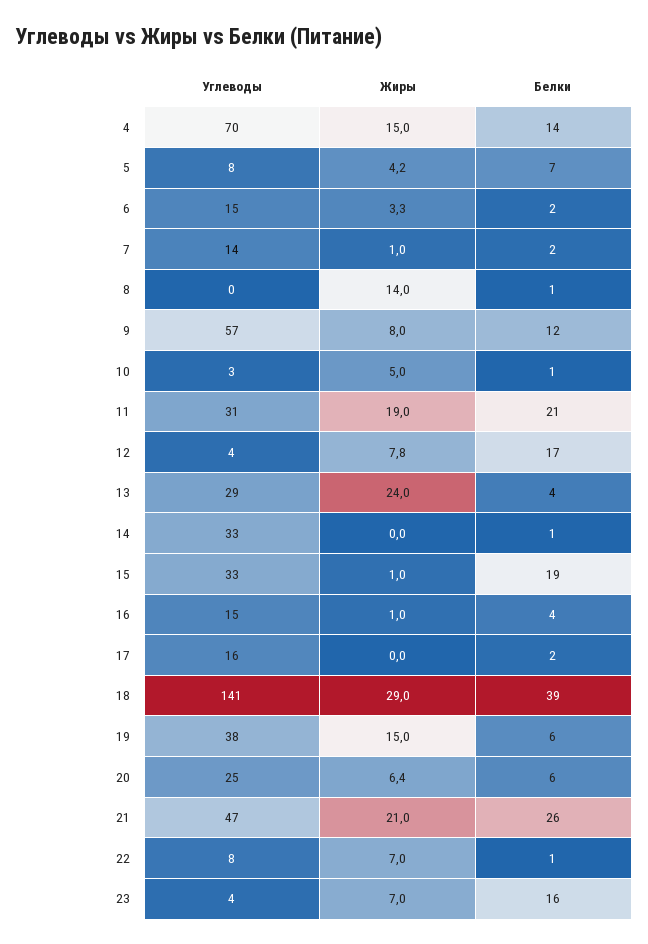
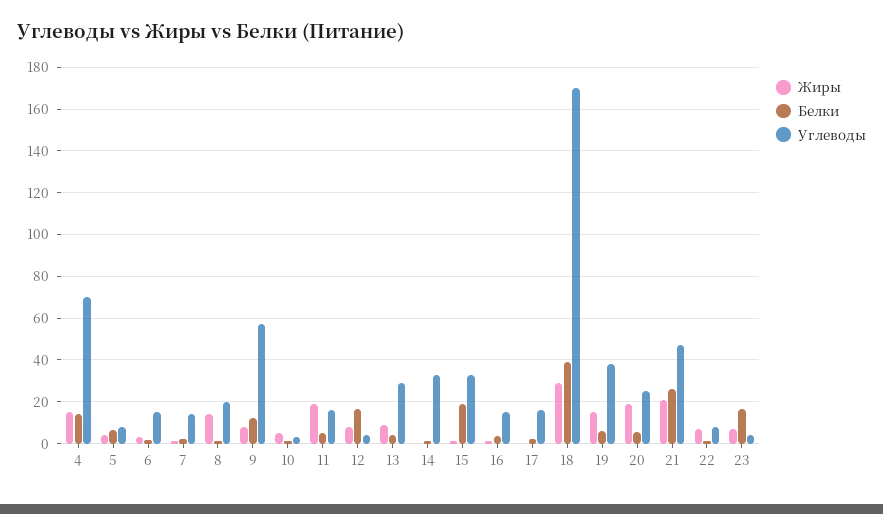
Углеводы, 8: 0 -> 20
Углеводы, 11: 31 -> 15
Белки, 11: 21 -> 5
Жиры, 13: 24 -> 10
Углеводы, 18: 141 -> 170
Жиры, 20: 6.4 -> 20

